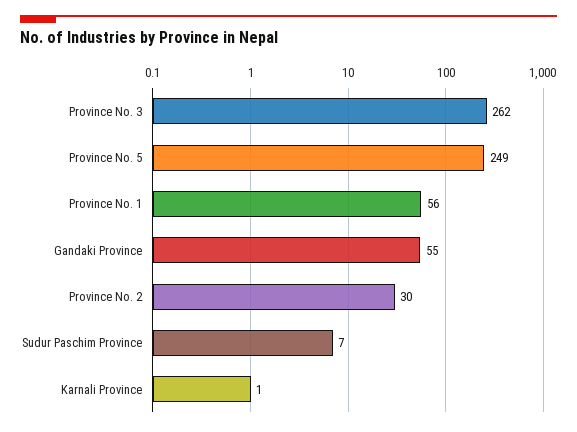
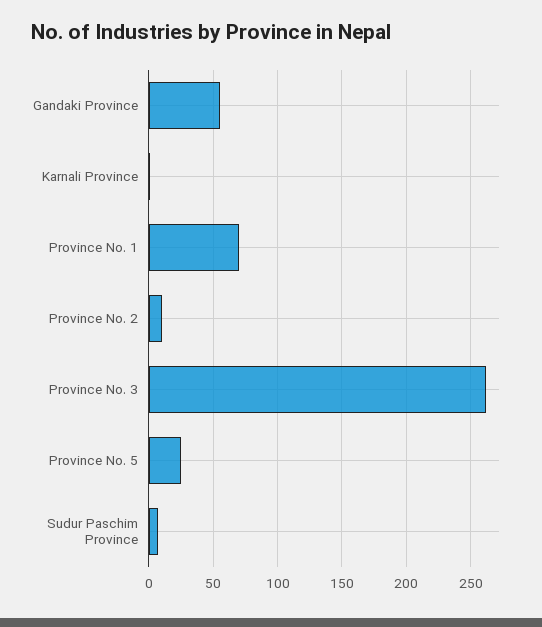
Province No. 5: 249 -> 25
Province No. 1: 56 -> 70
Province No. 2: 30 -> 10

